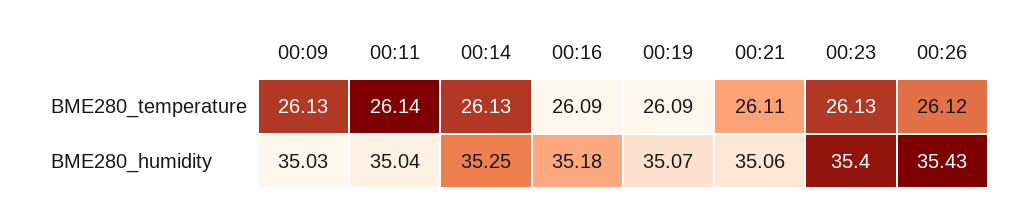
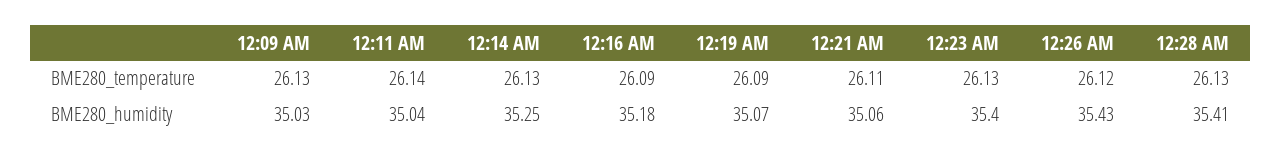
12:28 AM, BME280_temperature: none -> 26.13
12:28 AM, BME280_humidity: none -> 35.41

